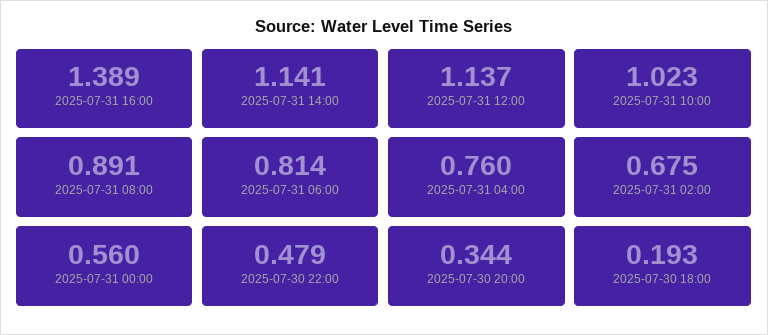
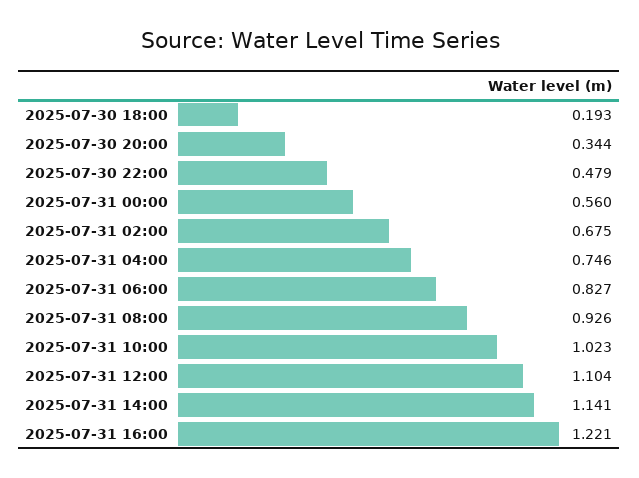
2025-07-31 16:00: 1.389 -> 1.221
2025-07-31 12:00: 1.137 -> 1.104
2025-07-31 08:00: 0.891 -> 0.926
2025-07-31 06:00: 0.814 -> 0.827
2025-07-31 04:00: 0.76 -> 0.746

